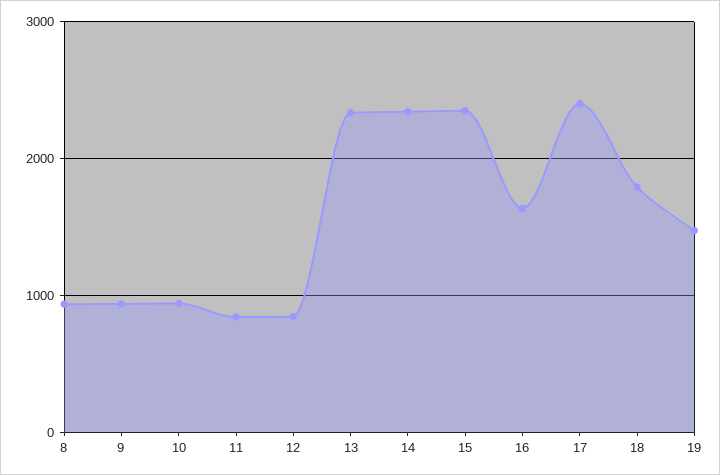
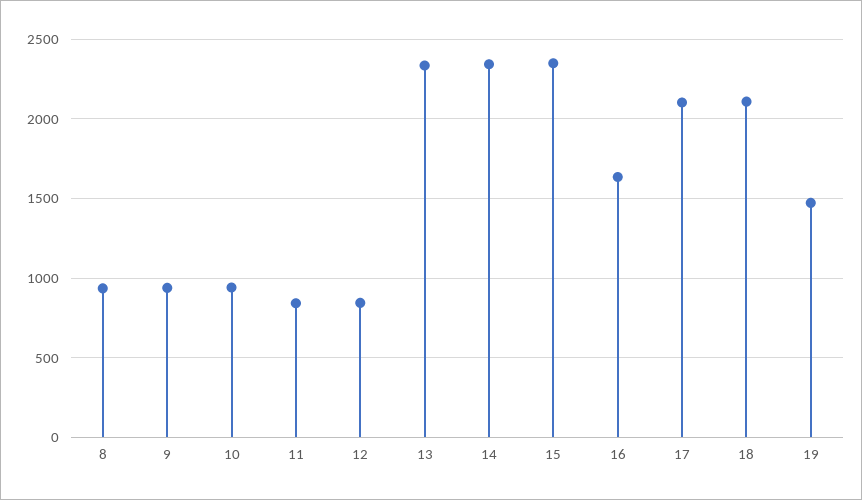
17: 2400 -> 2100
18: 1800 -> 2100

